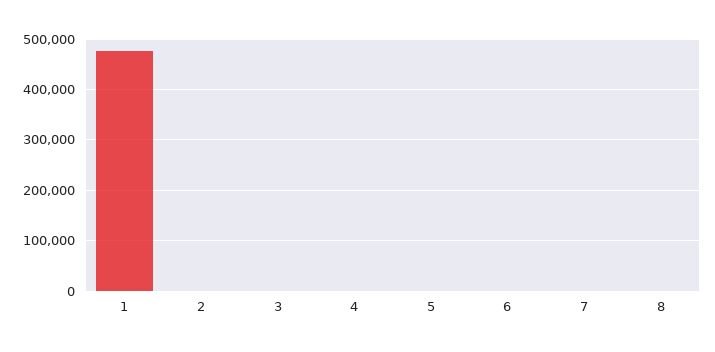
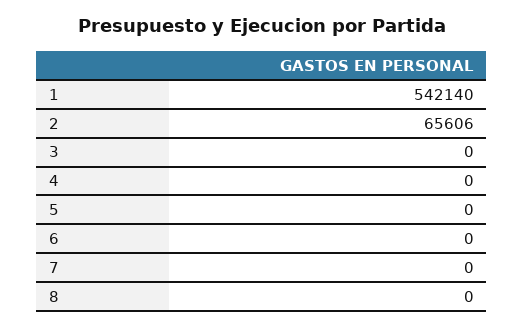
1: 480000 -> 542140
2: 0 -> 65606

